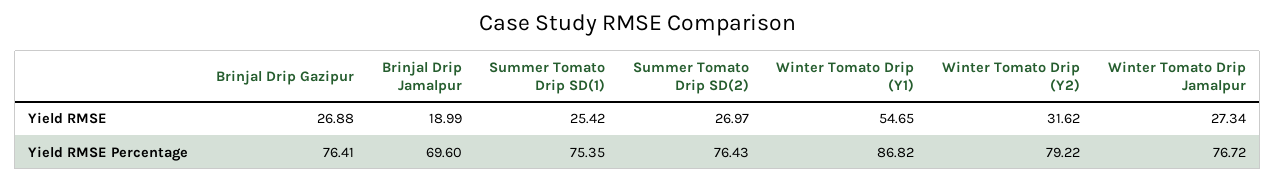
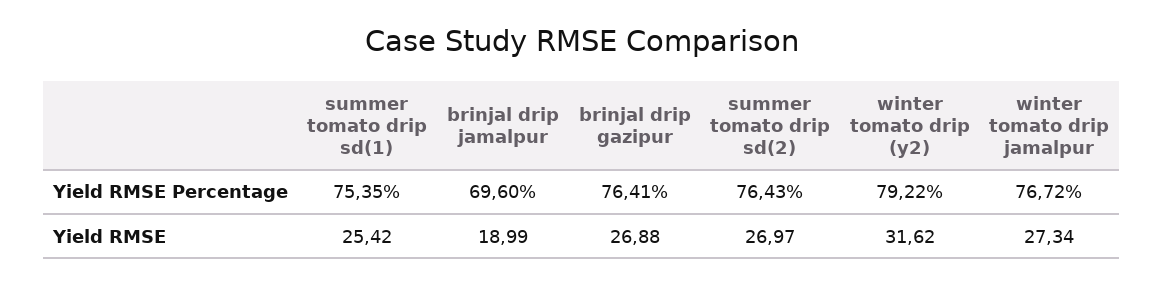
Winter Tomato Drip (Y1), Yield RMSE: 54.65 -> none
Winter Tomato Drip (Y1), Yield RMSE Percentage: 86.82 -> none

